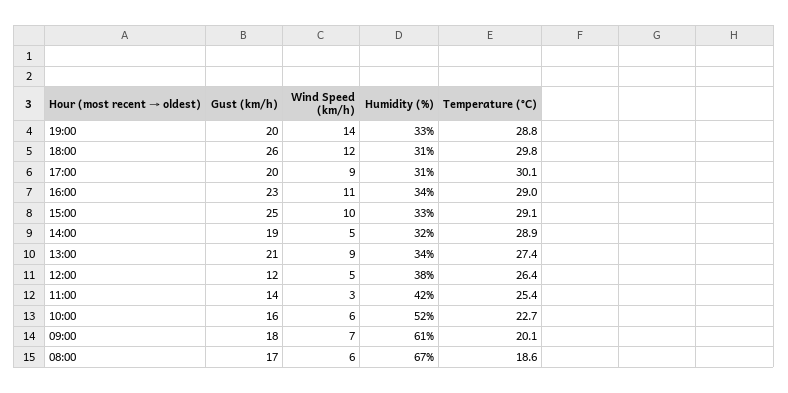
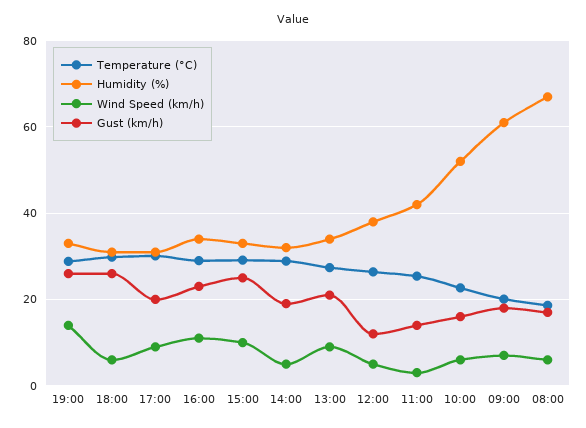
Gust (km/h), 19:00: 20 -> 26
Wind Speed (km/h), 18:00: 12 -> 6

